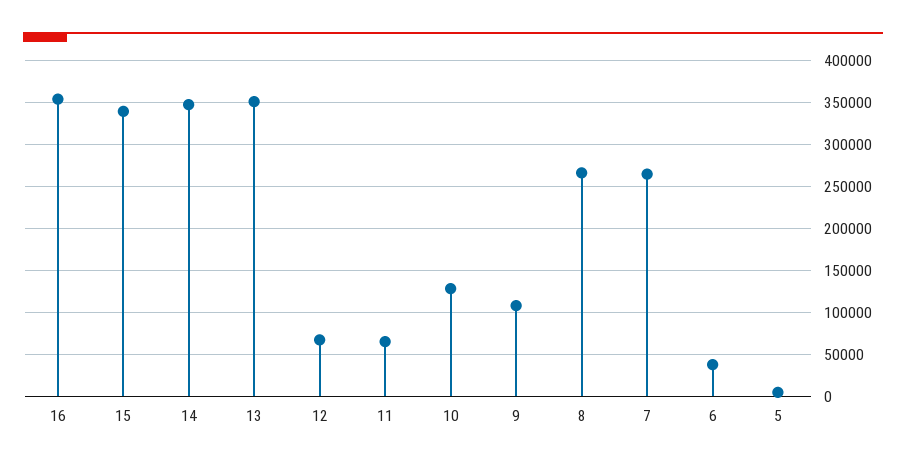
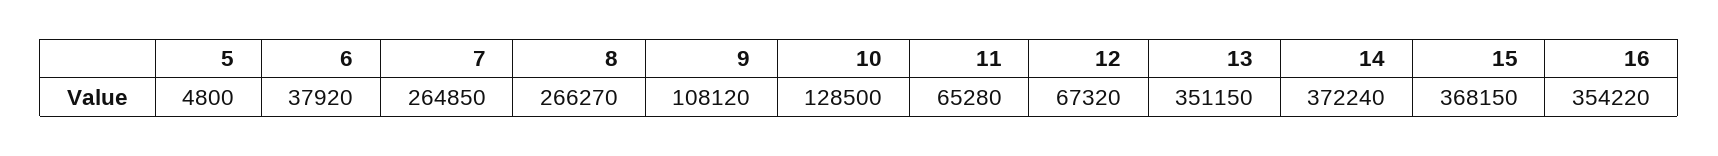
15: 340000 -> 368150
14: 350000 -> 372240

